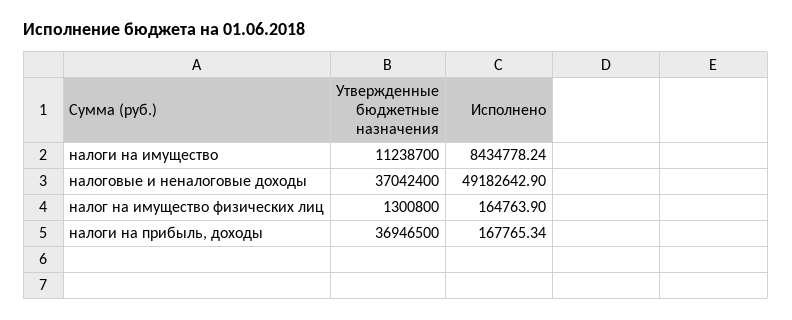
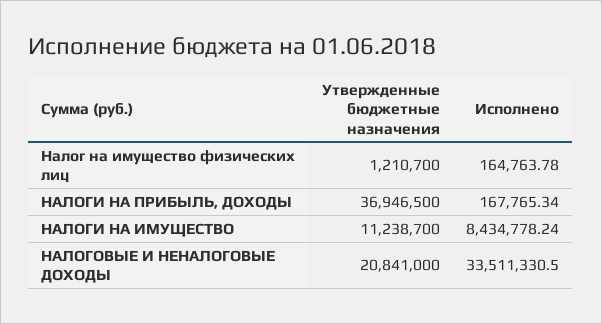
Утвержденные бюджетные назначения, налоговые и неналоговые доходы: 37042400 -> 20841000
Исполнено, налоговые и неналоговые доходы: 49182642.9 -> 33511330.5
Утвержденные бюджетные назначения, налог на имущество физических лиц: 1300800 -> 1210700
Исполнено, налог на имущество физических лиц: 164763.9 -> 164763.78

